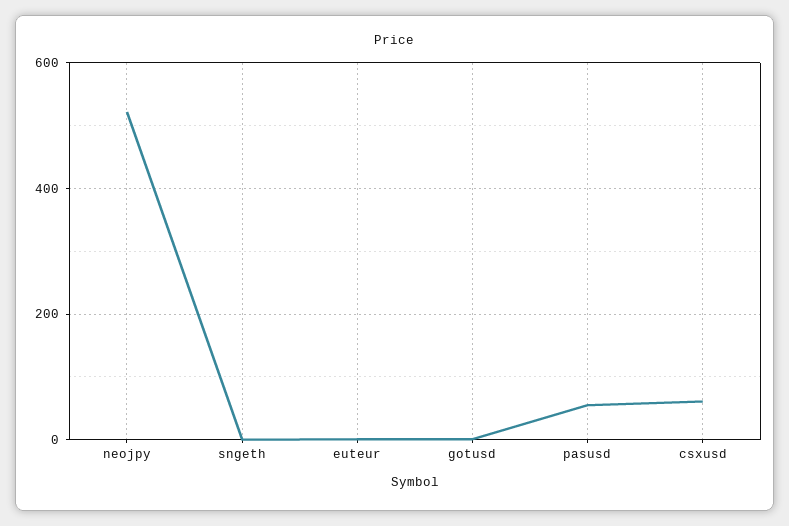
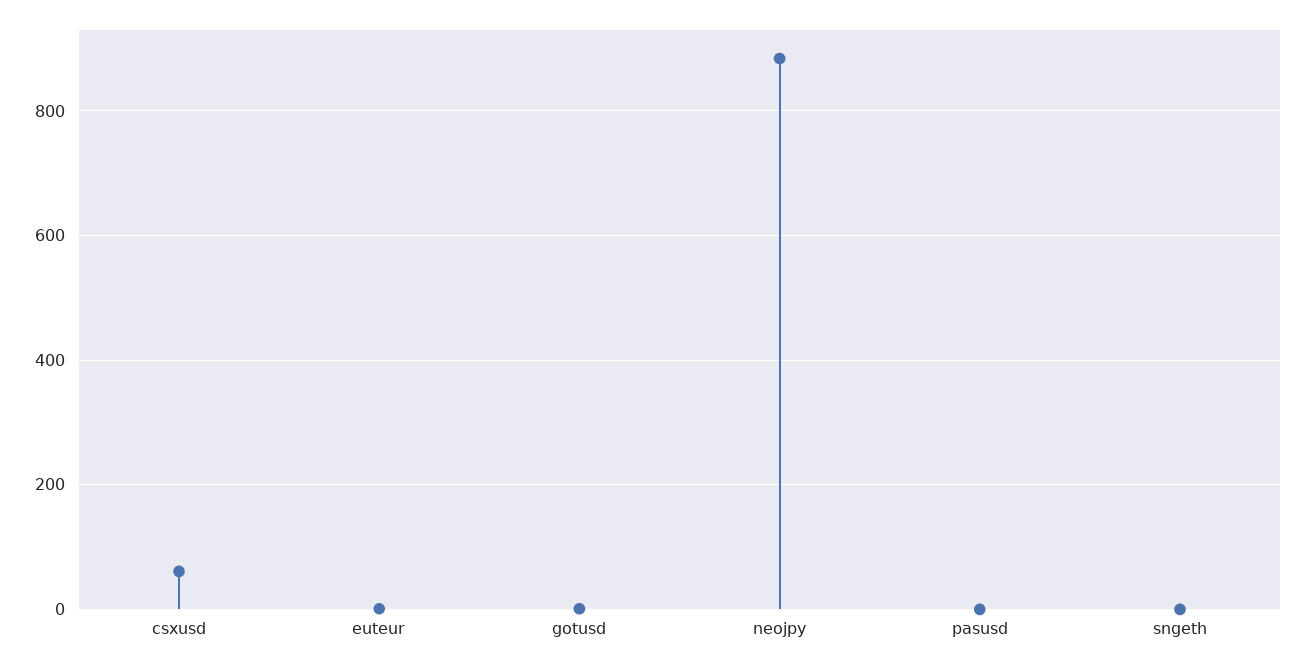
neojpy: 520 -> 880
pasusd: 60 -> 0

